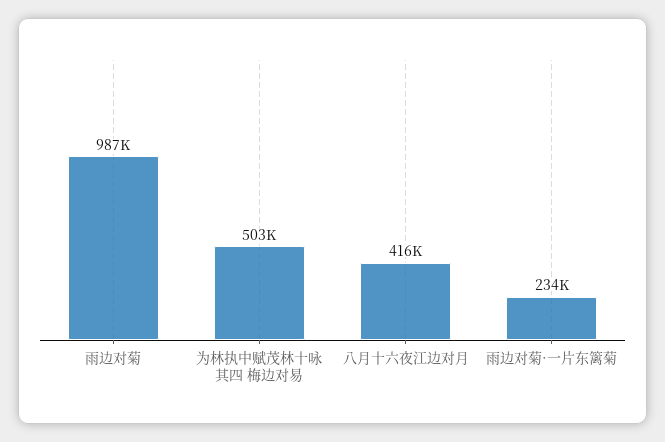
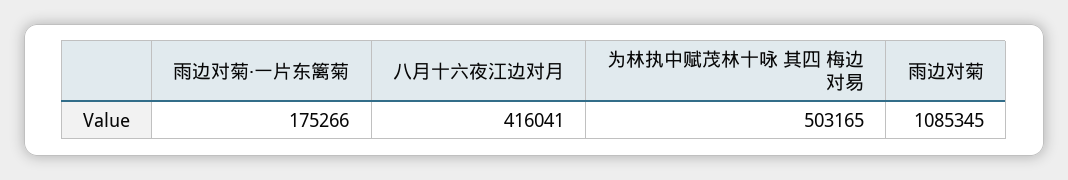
雨边对菊: 987000 -> 1085345
雨边对菊·一片东篱菊: 234000 -> 175266

